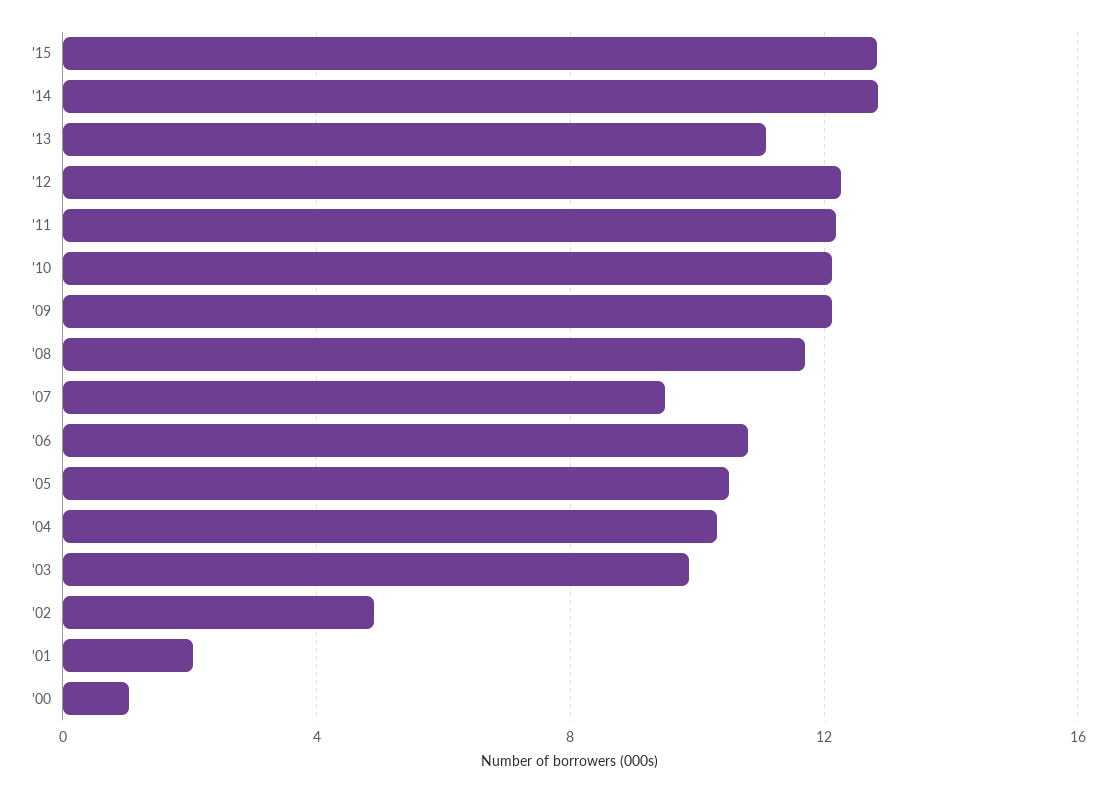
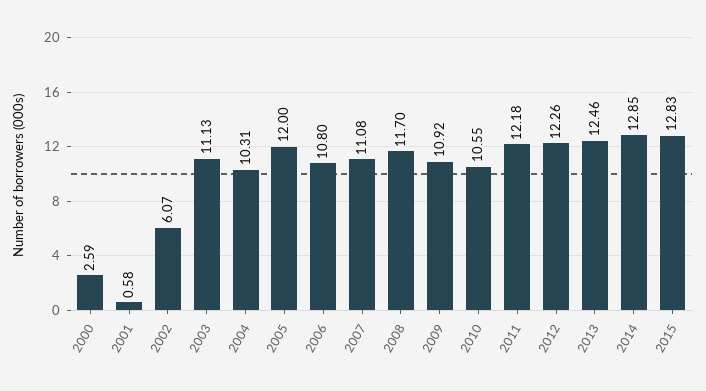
'13: 11 -> 12.46
'10: 12 -> 10.55
'09: 12 -> 10.92
'07: 9.5 -> 11.08
'05: 10.5 -> 12
'03: 10 -> 11.13
'02: 5 -> 6.07
'01: 2 -> 0.58
'00: 1 -> 2.59

